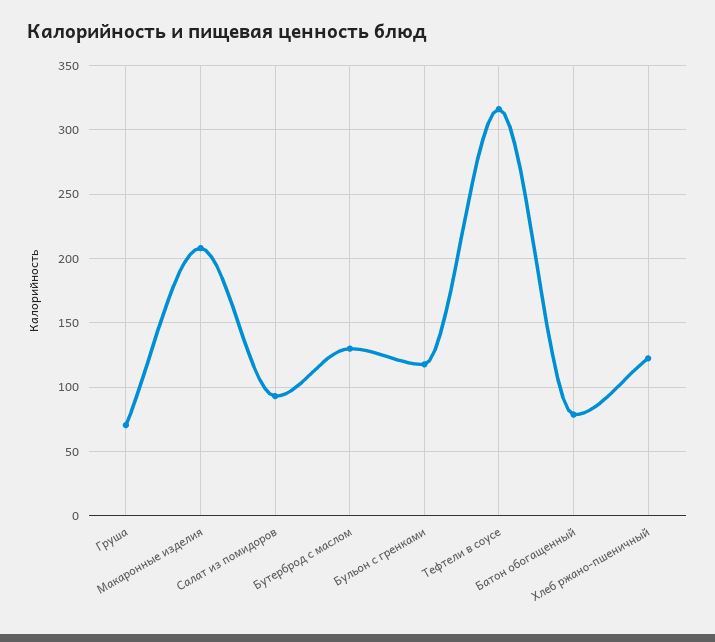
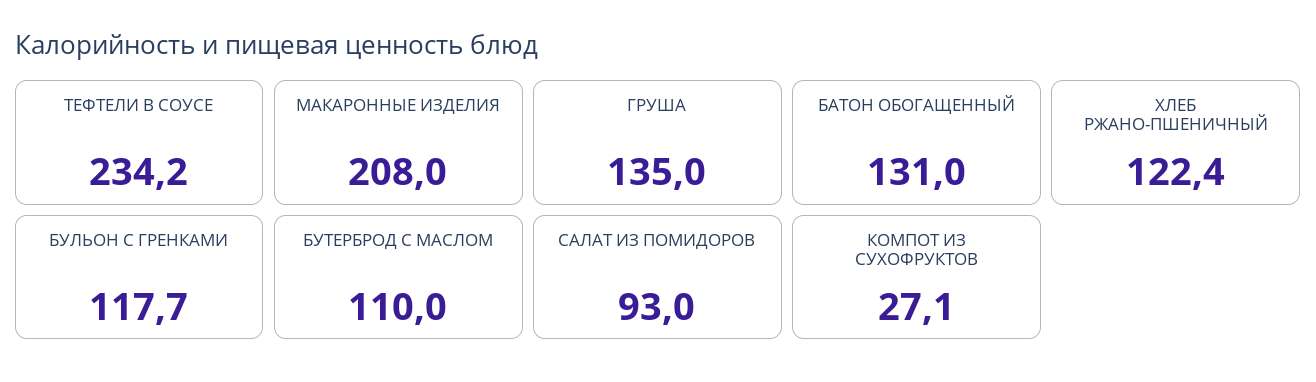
Груша: 70 -> 135
Бутерброд с маслом: 130 -> 110
Тефтели в соусе: 315 -> 234.2
Батон обогащенный: 80 -> 131
КОМПОТ ИЗ СУХОФРУКТОВ: none -> 27.1

